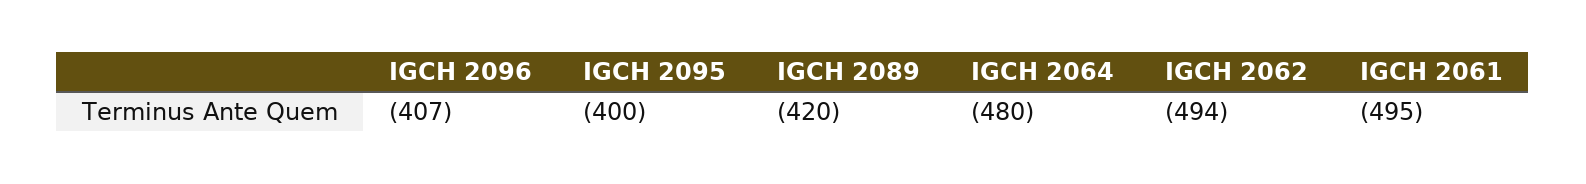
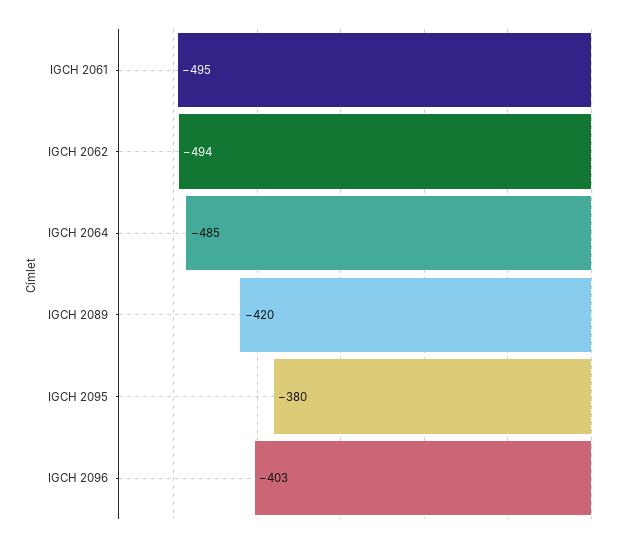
IGCH 2096: -407 -> -403
IGCH 2095: -400 -> -380
IGCH 2064: -480 -> -485

